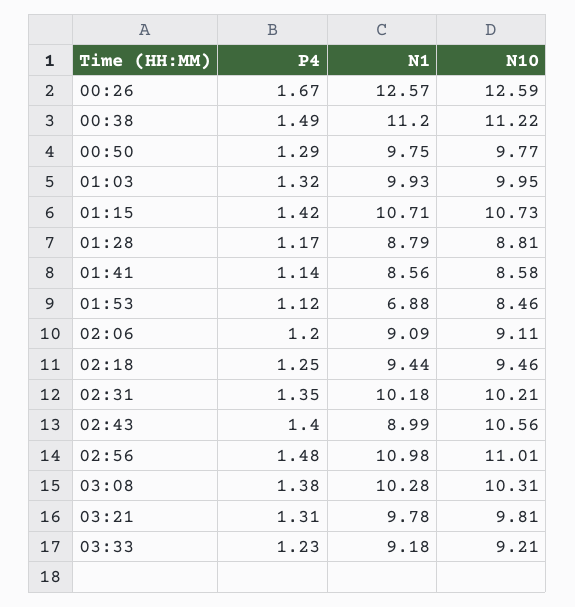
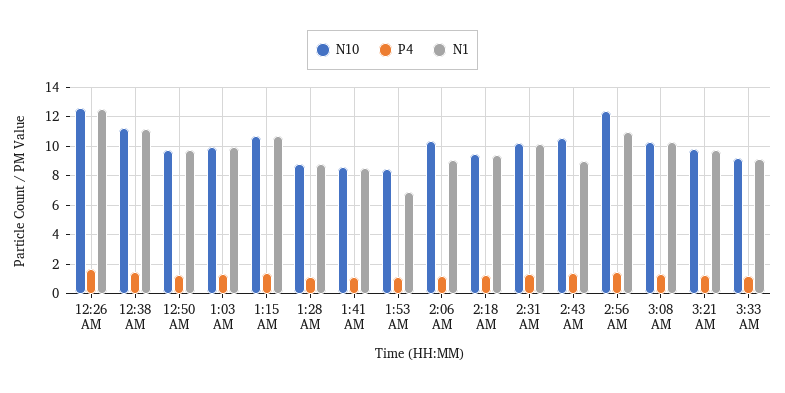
N10, 02:06: 9.11 -> 10.5
N10, 02:56: 11.01 -> 12.5

